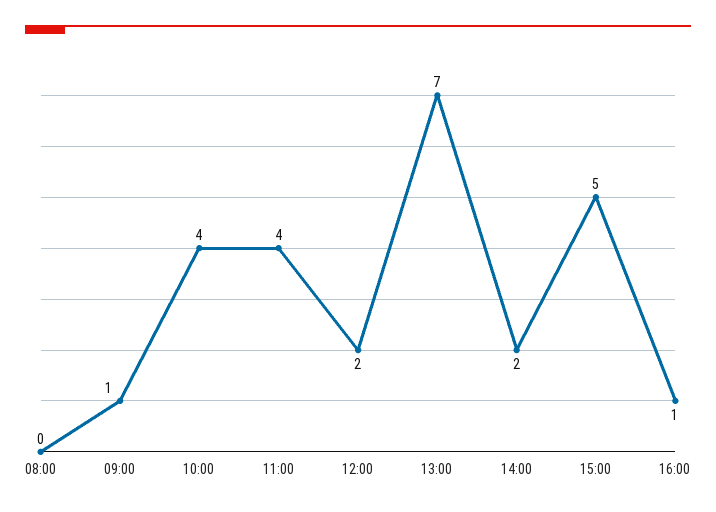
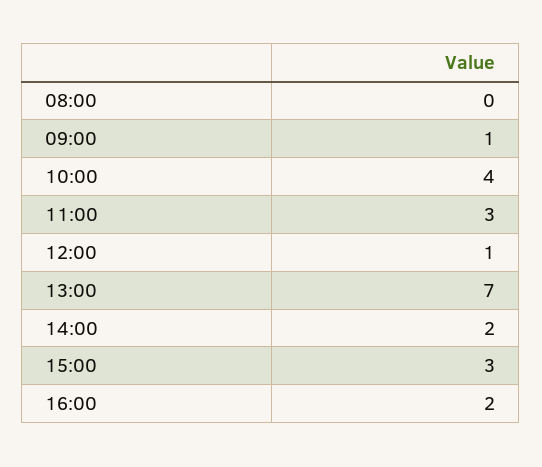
11:00: 4 -> 3
12:00: 2 -> 1
15:00: 5 -> 3
16:00: 1 -> 2

